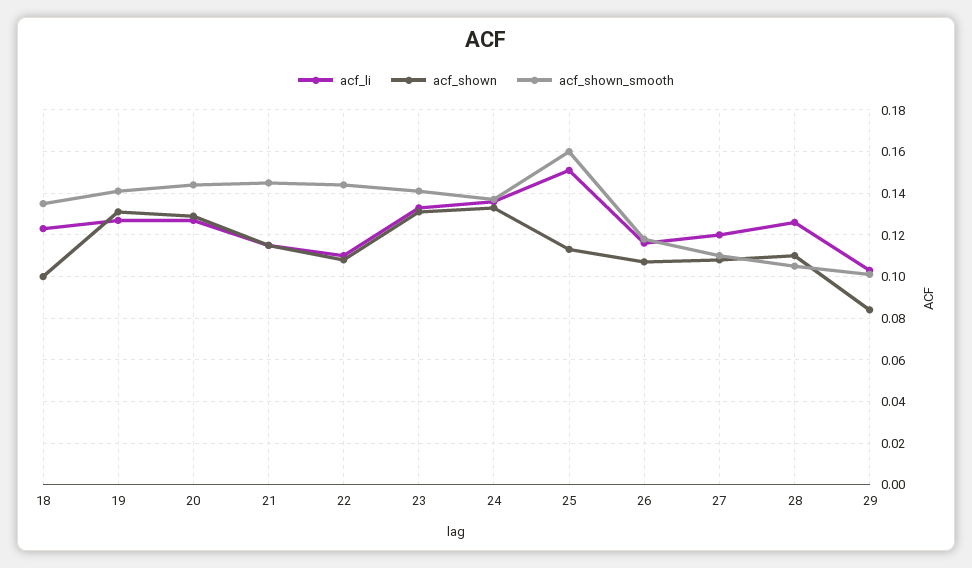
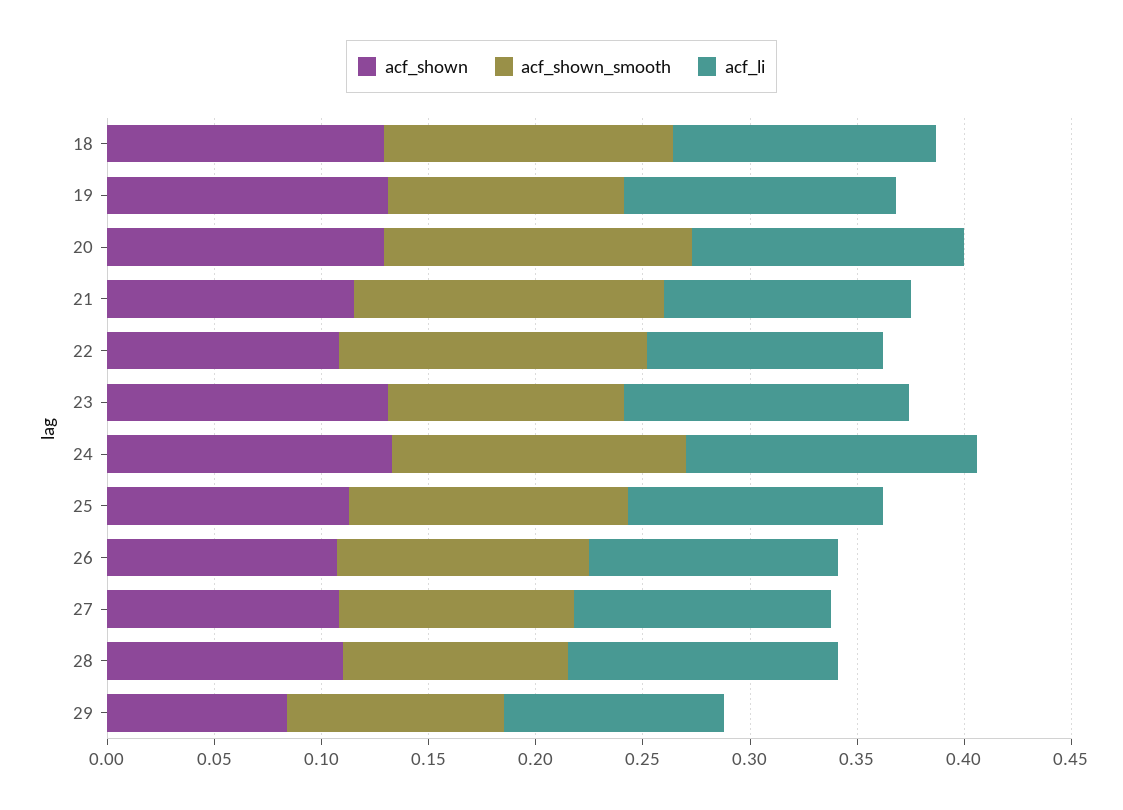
acf_shown, 18: 0.1 -> 0.13
acf_shown_smooth, 19: 0.14 -> 0.11
acf_shown_smooth, 23: 0.14 -> 0.11
acf_li, 25: 0.15 -> 0.12
acf_shown_smooth, 25: 0.16 -> 0.13

